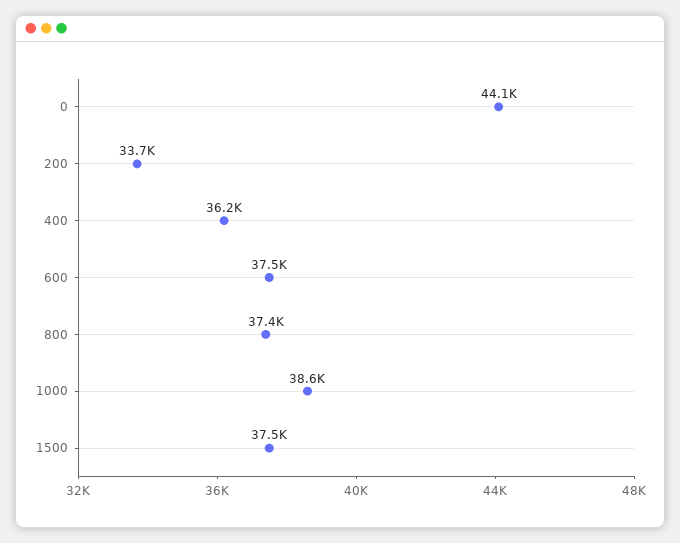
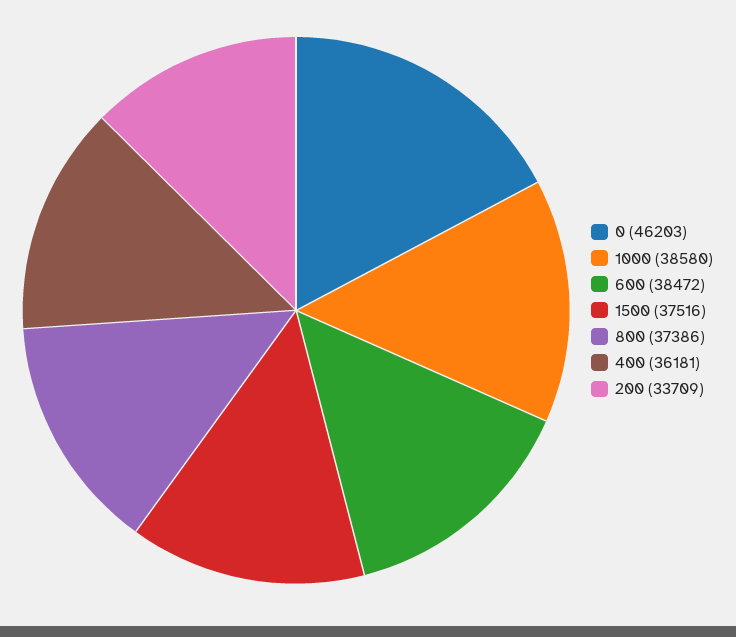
0: 44100 -> 46203
600: 37500 -> 38472

